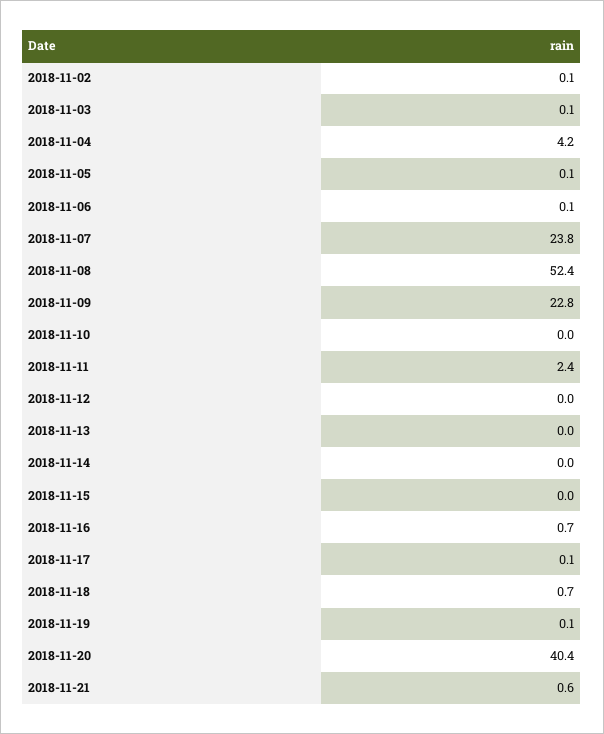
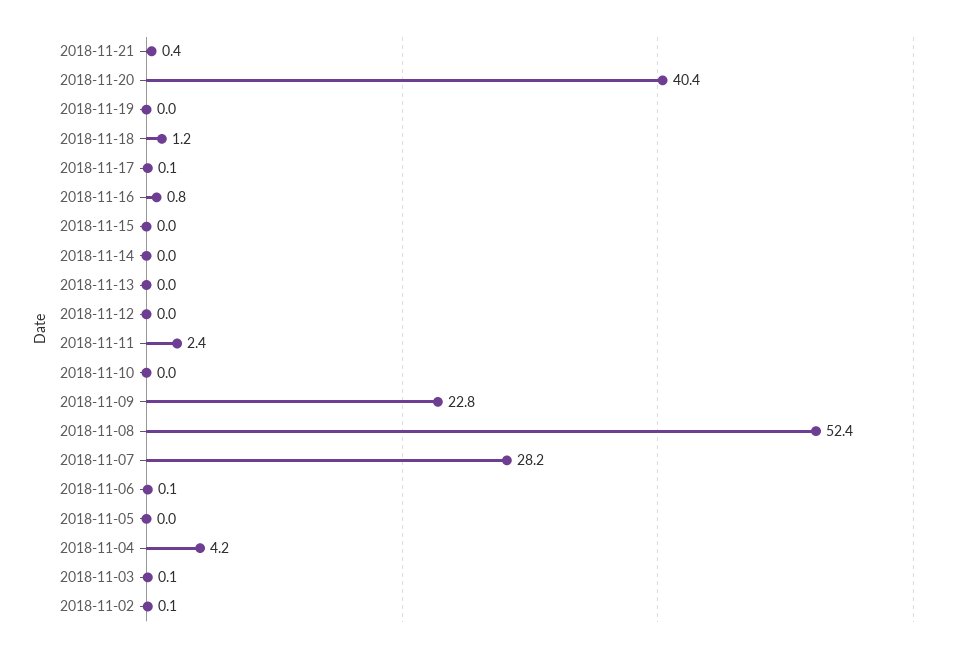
2018-11-05: 0.1 -> 0
2018-11-07: 23.8 -> 28.2
2018-11-16: 0.7 -> 0.8
2018-11-18: 0.7 -> 1.2
2018-11-19: 0.1 -> 0
2018-11-21: 0.6 -> 0.4

